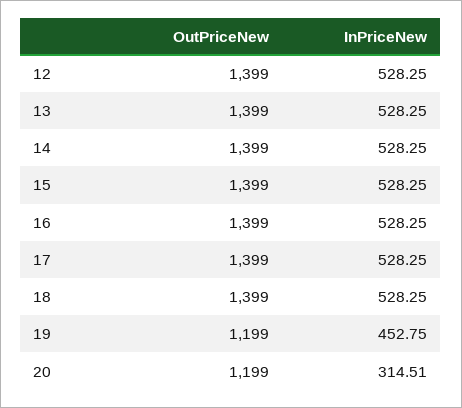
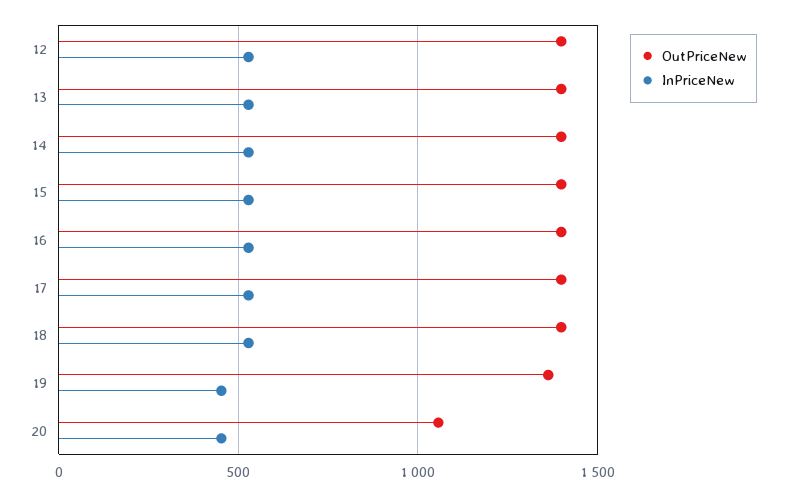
OutPriceNew, 19: 1199 -> 1350
OutPriceNew, 20: 1199 -> 1050
InPriceNew, 20: 314.51 -> 450

